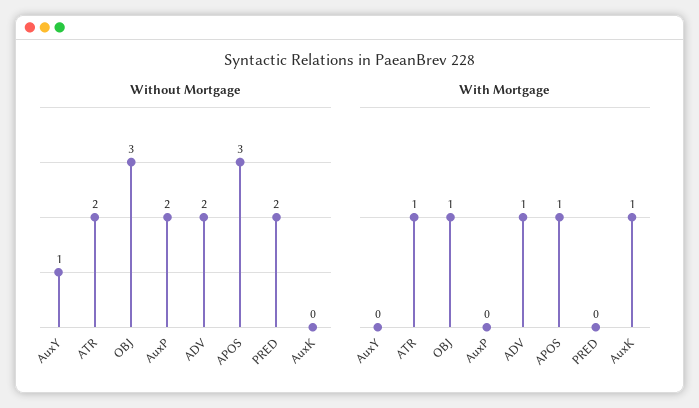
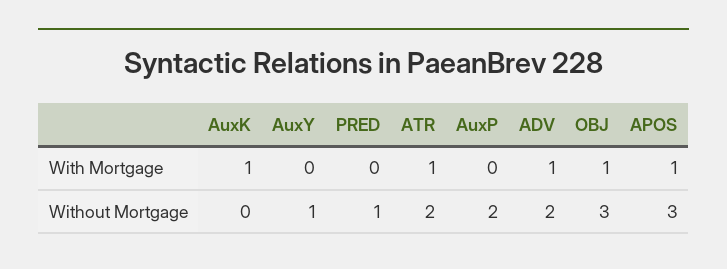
Without Mortgage, PRED: 2 -> 1

